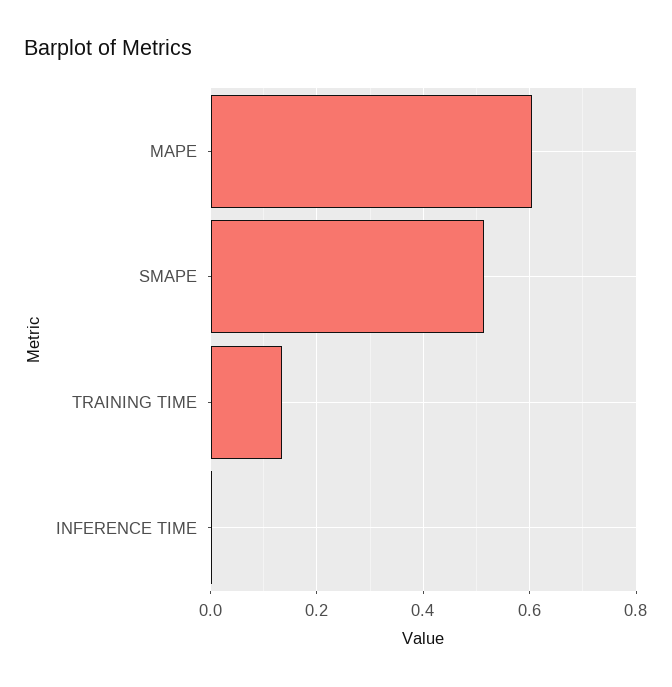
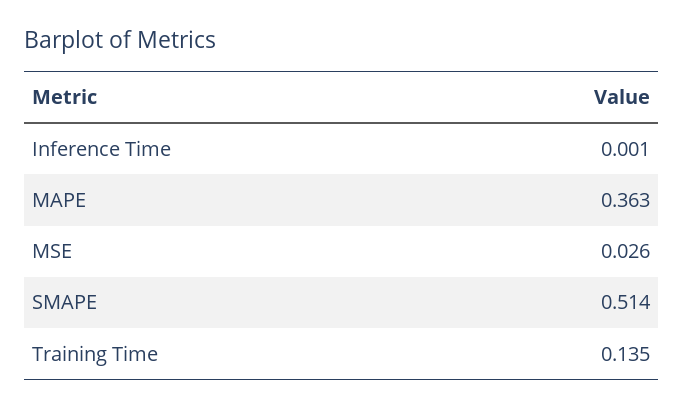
MAPE: 0.6 -> 0.363
MSE: none -> 0.026

